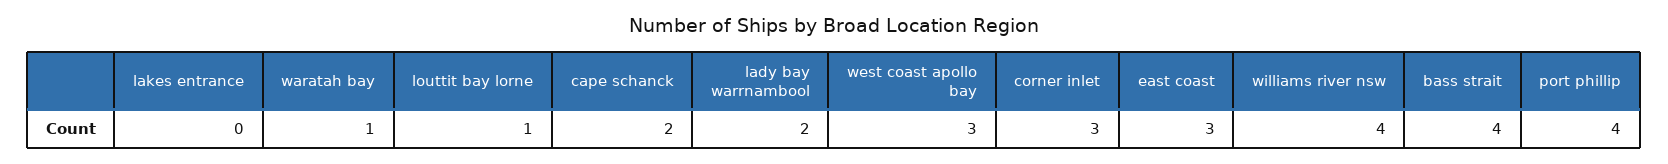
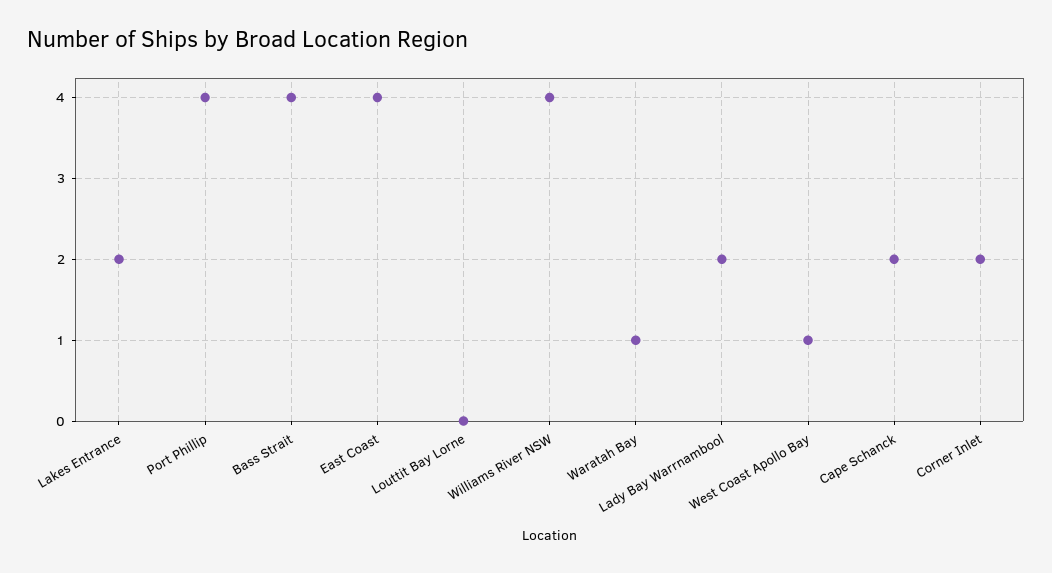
lakes entrance: 0 -> 2
louttit bay lorne: 1 -> 0
west coast apollo bay: 3 -> 1
corner inlet: 3 -> 2
east coast: 3 -> 4

